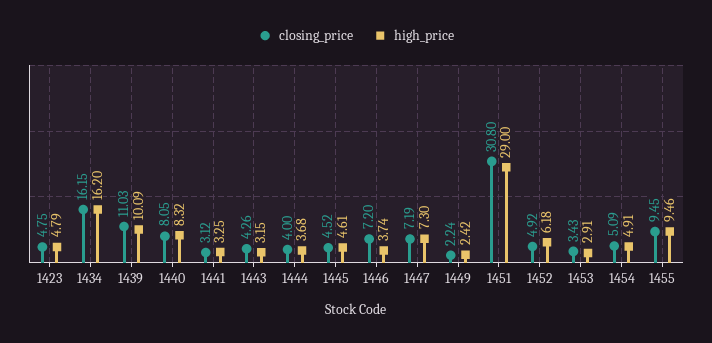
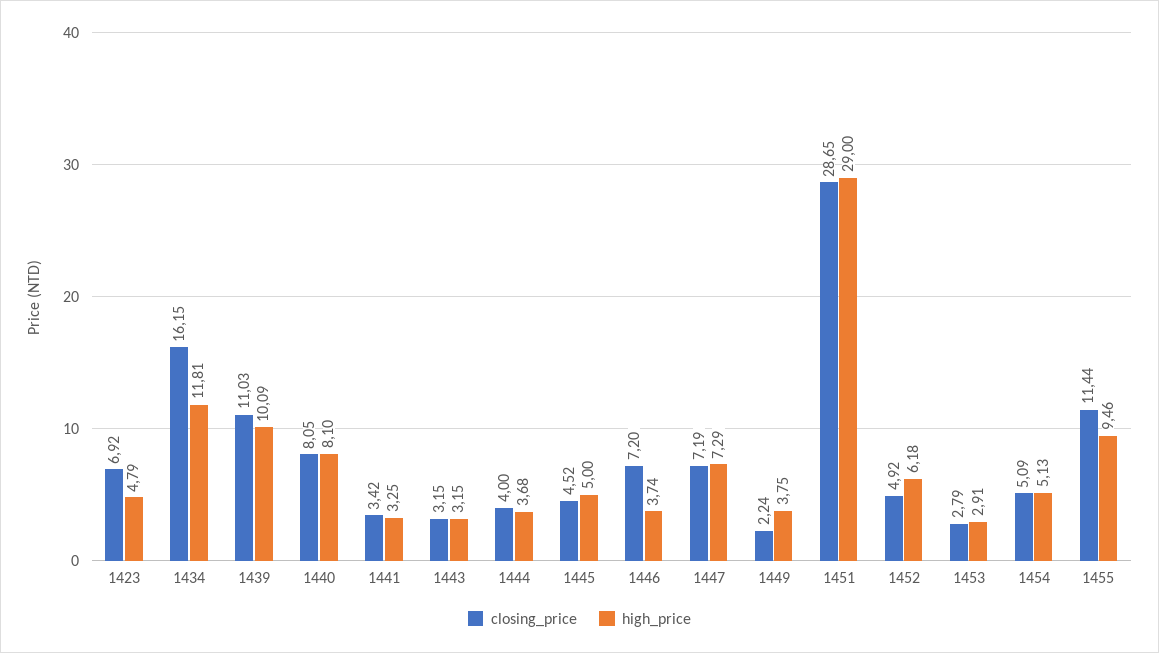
closing_price, 1423: 4.75 -> 6.92
high_price, 1434: 16.2 -> 11.81
high_price, 1440: 8.32 -> 8.1
closing_price, 1441: 3.12 -> 3.42
closing_price, 1443: 4.26 -> 3.15
high_price, 1445: 4.61 -> 5
high_price, 1447: 7.3 -> 7.29
high_price, 1449: 2.42 -> 3.75
closing_price, 1451: 30.8 -> 28.65
closing_price, 1453: 3.43 -> 2.79
high_price, 1454: 4.91 -> 5.13
closing_price, 1455: 9.45 -> 11.44

